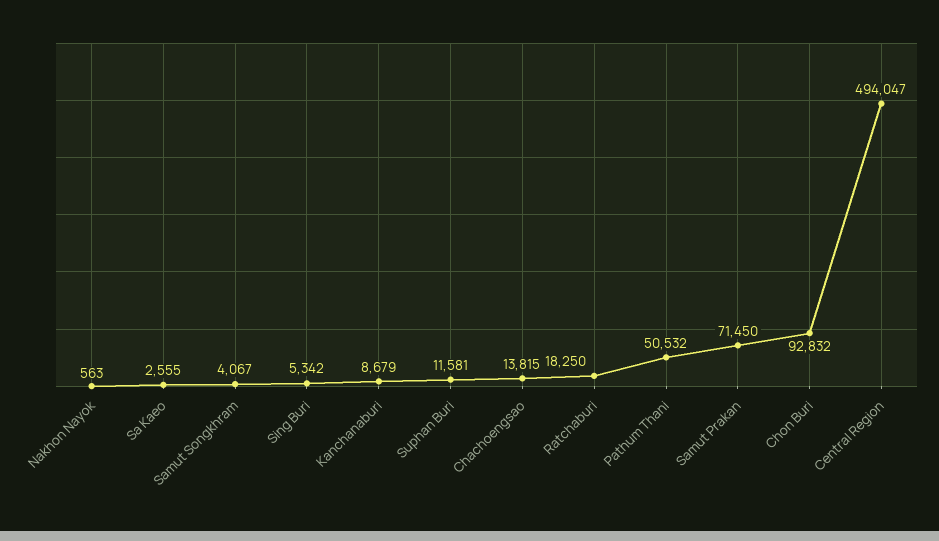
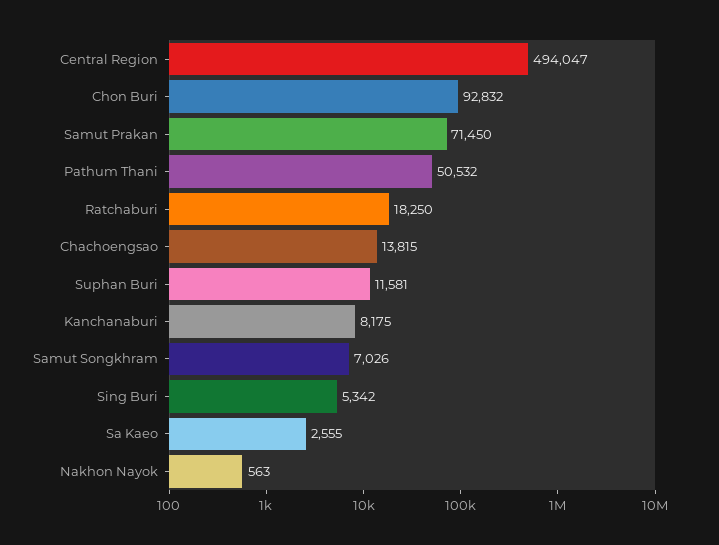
Samut Songkhram: 4067 -> 7026
Kanchanaburi: 8679 -> 8175

